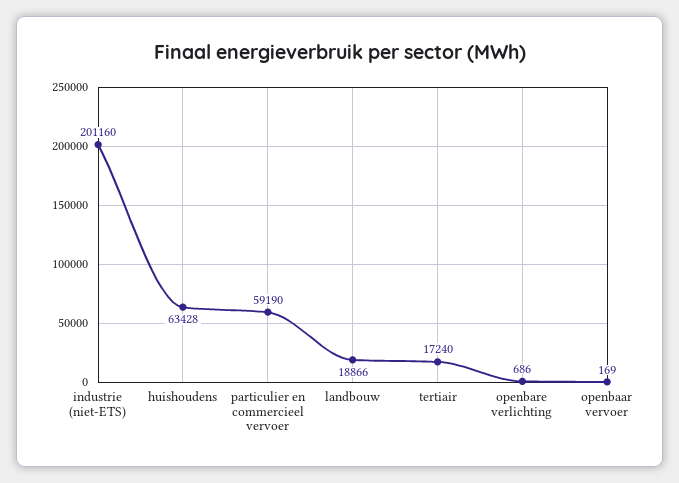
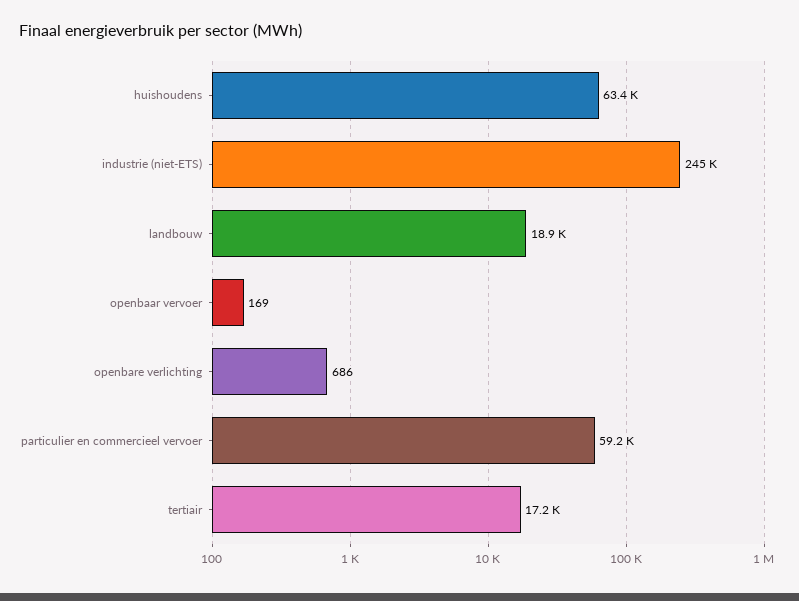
industrie (niet-ETS): 201160 -> 245000

